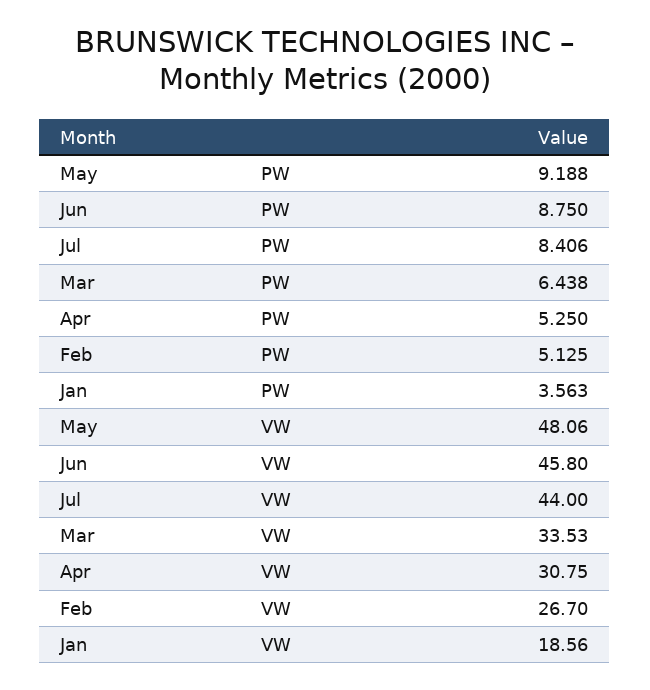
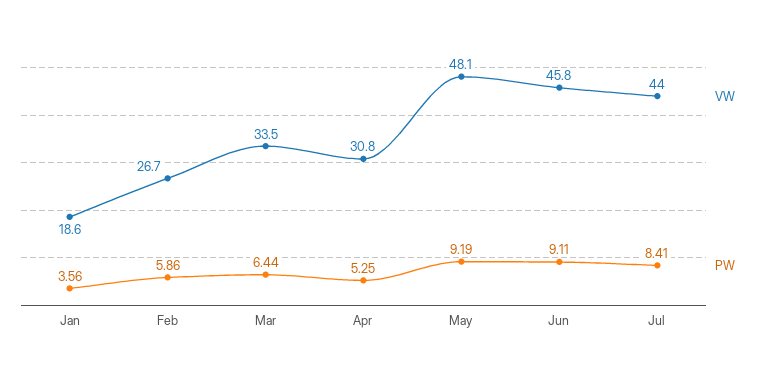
PW, Jun: 8.75 -> 9.11
PW, Feb: 5.125 -> 5.86

